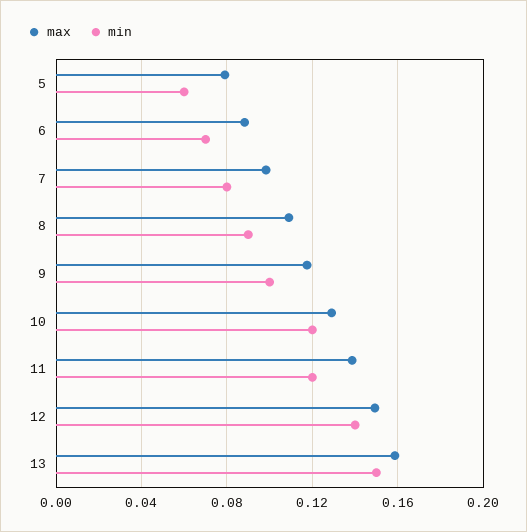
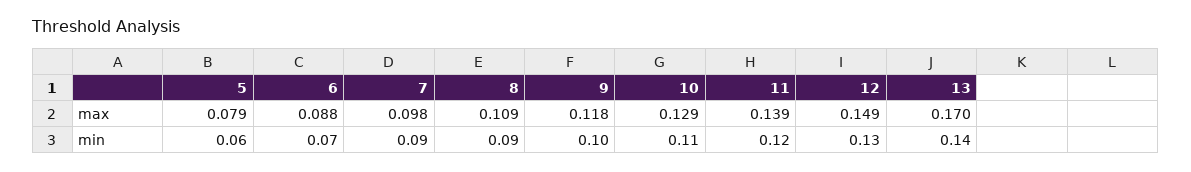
min, 7: 0.08 -> 0.09
min, 10: 0.12 -> 0.11
min, 12: 0.14 -> 0.13
max, 13: 0.16 -> 0.17
min, 13: 0.15 -> 0.14

